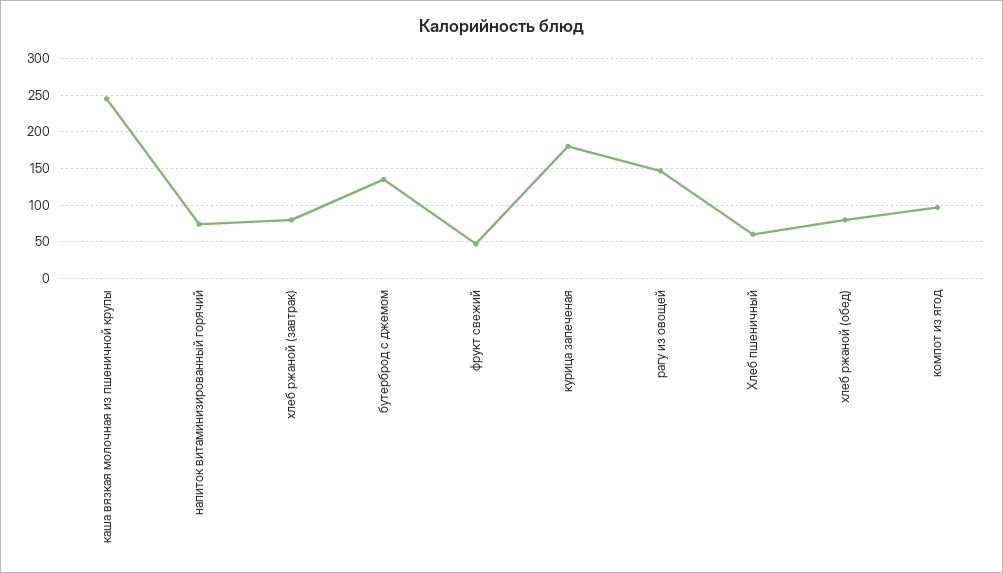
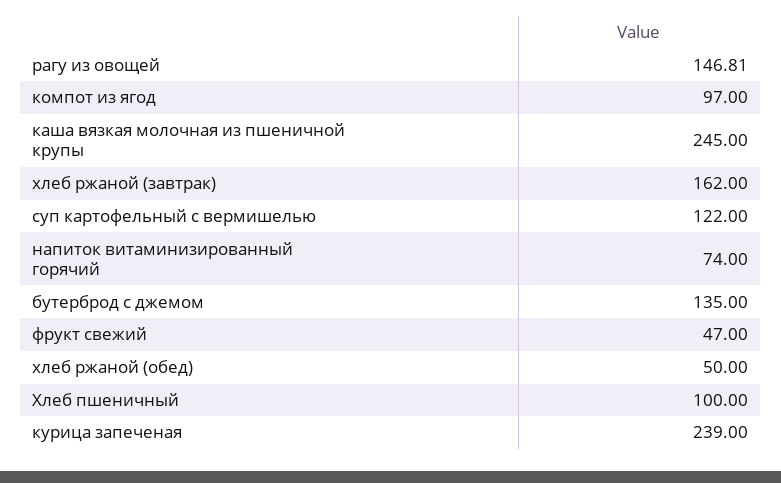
хлеб ржаной (завтрак): 80 -> 162
курица запеченая: 180 -> 239
Хлеб пшеничный: 60 -> 100
хлеб ржаной (обед): 80 -> 50
суп картофельный с вермишелью: none -> 122

